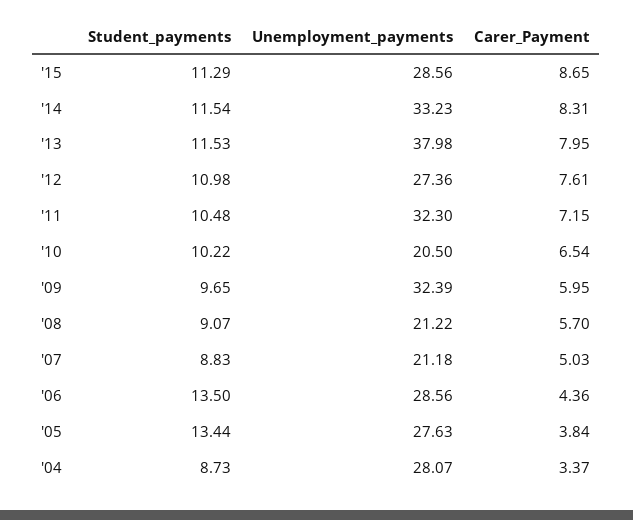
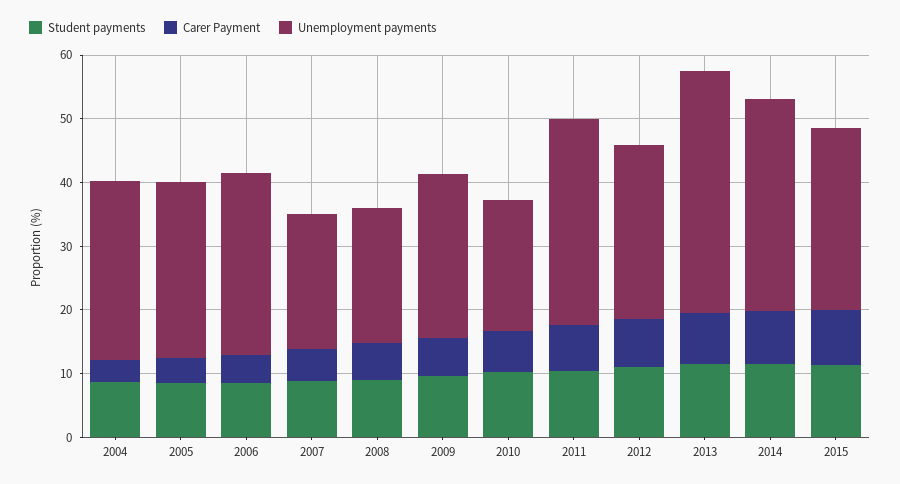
Unemployment_payments, '09: 32.39 -> 26
Student_payments, '06: 13.5 -> 8
Student_payments, '05: 13.44 -> 8

